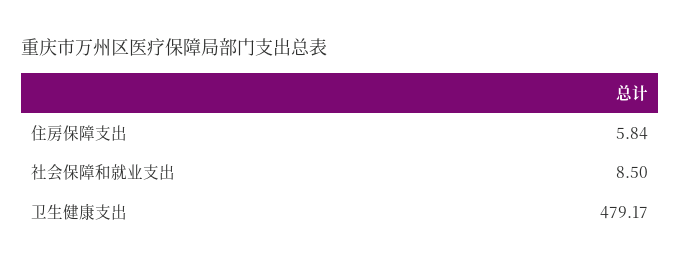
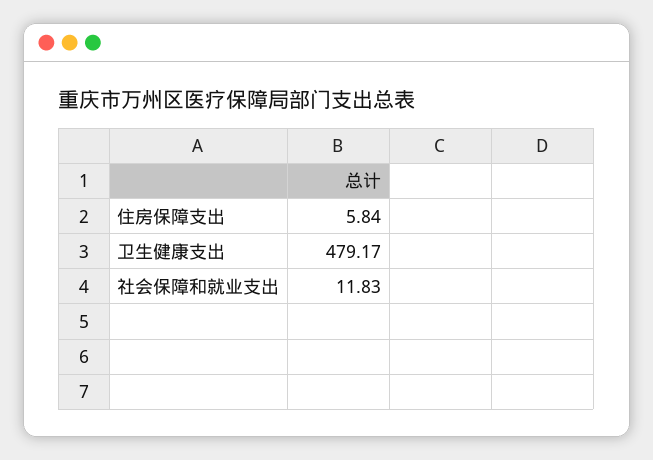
社会保障和就业支出: 8.5 -> 11.83

